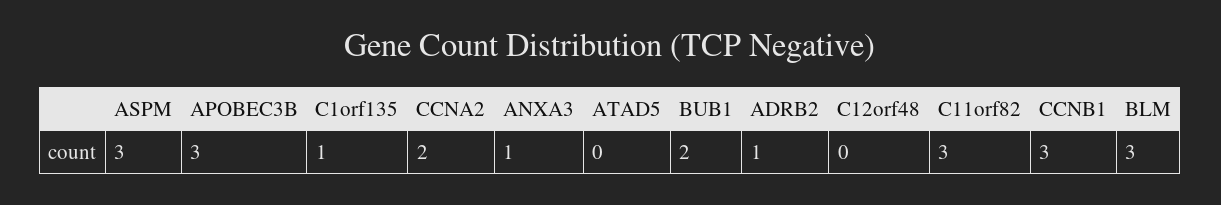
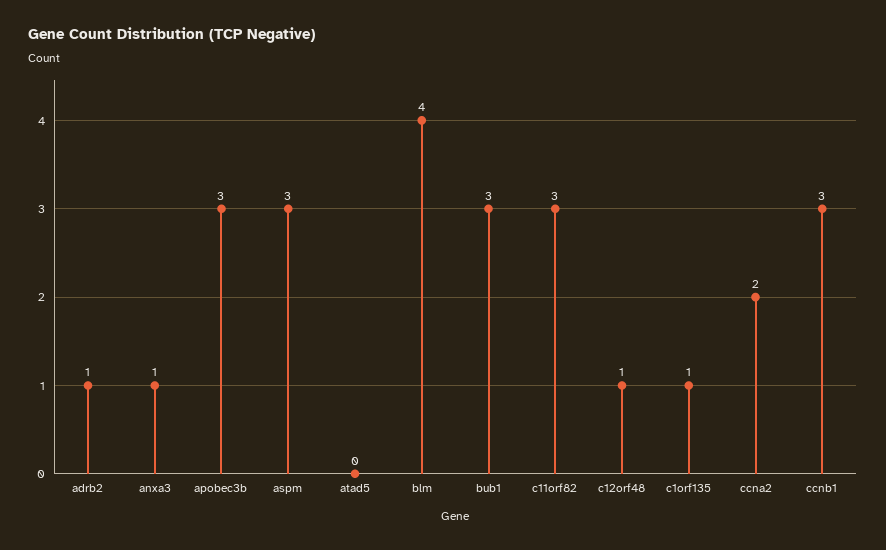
BUB1: 2 -> 3
C12orf48: 0 -> 1
BLM: 3 -> 4

